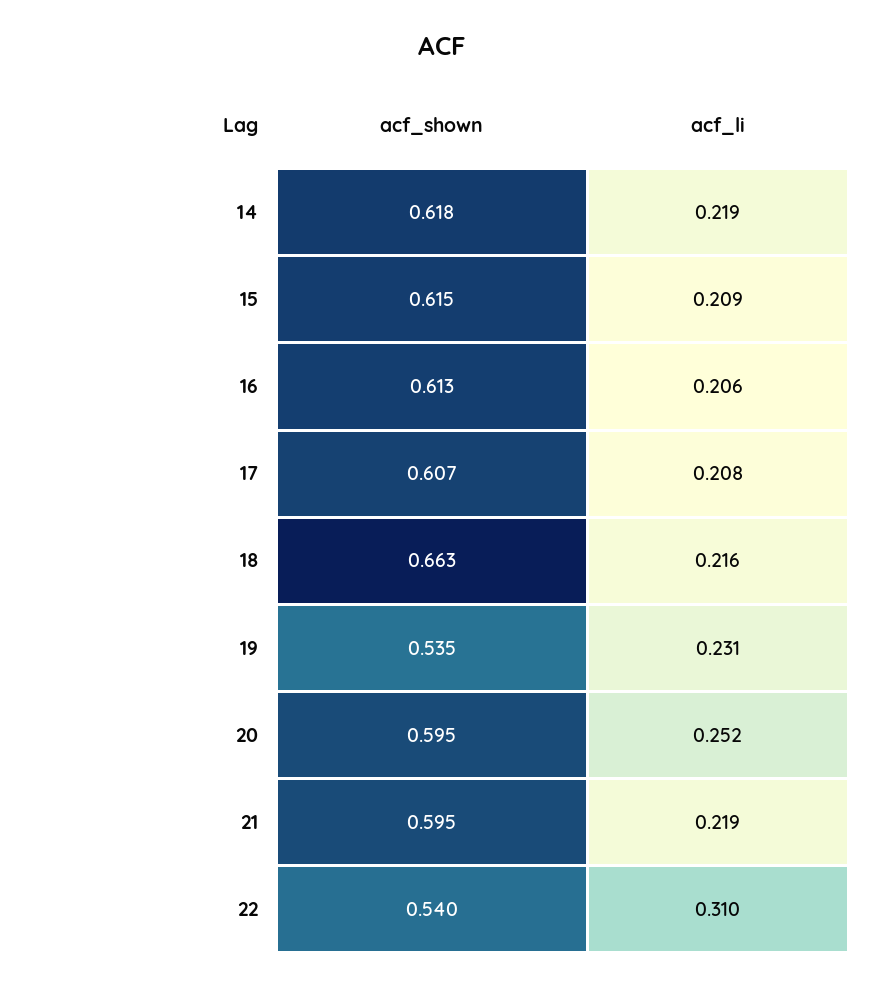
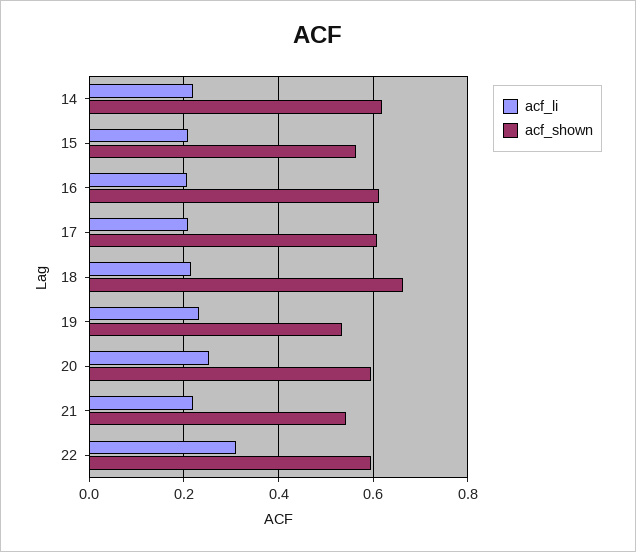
acf_shown, 15: 0.615 -> 0.56
acf_shown, 21: 0.595 -> 0.54
acf_shown, 22: 0.54 -> 0.6

